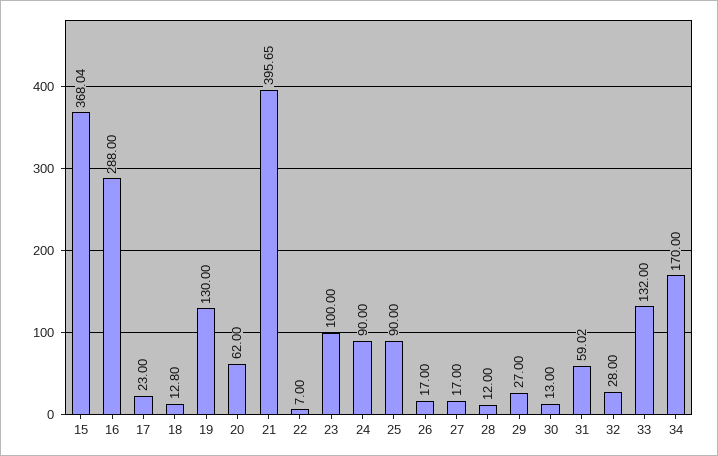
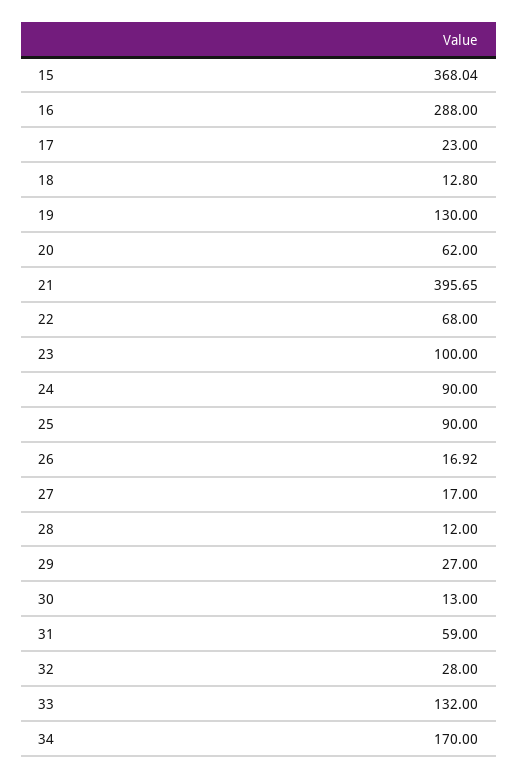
22: 7 -> 68
26: 17 -> 16.92
31: 59.02 -> 59

